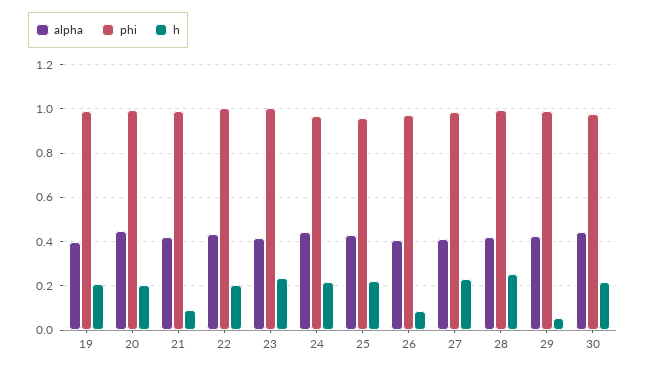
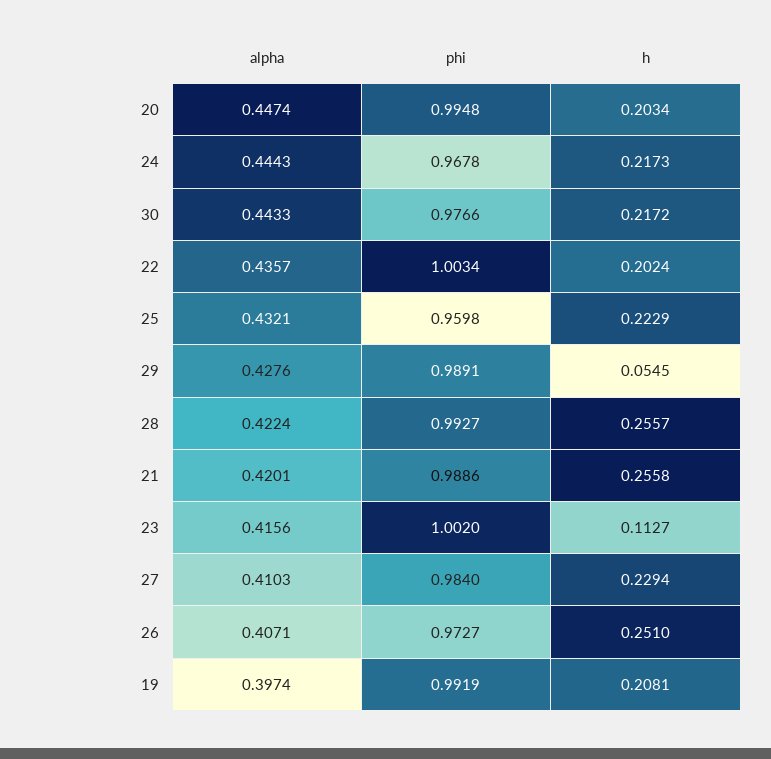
h, 21: 0.1 -> 0.2558
h, 23: 0.25 -> 0.1127
h, 26: 0.1 -> 0.251

